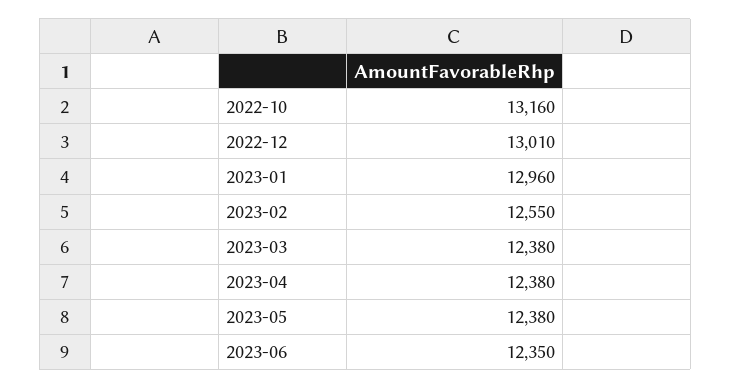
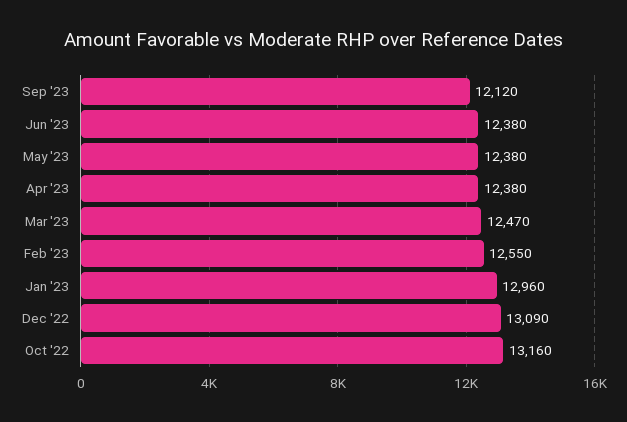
2022-12: 13010 -> 13090
2023-03: 12380 -> 12470
2023-06: 12350 -> 12380
Sep '23: none -> 12120

